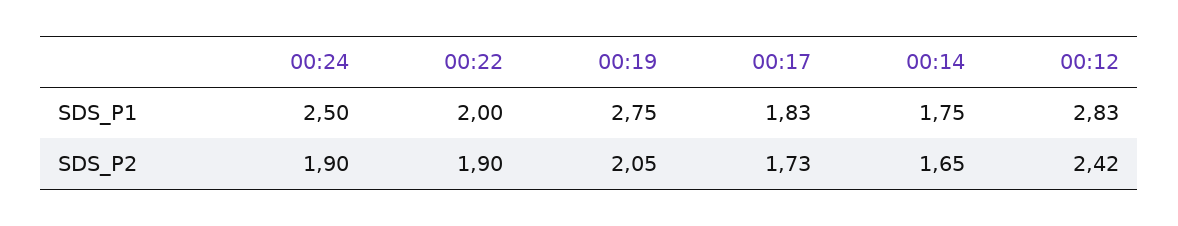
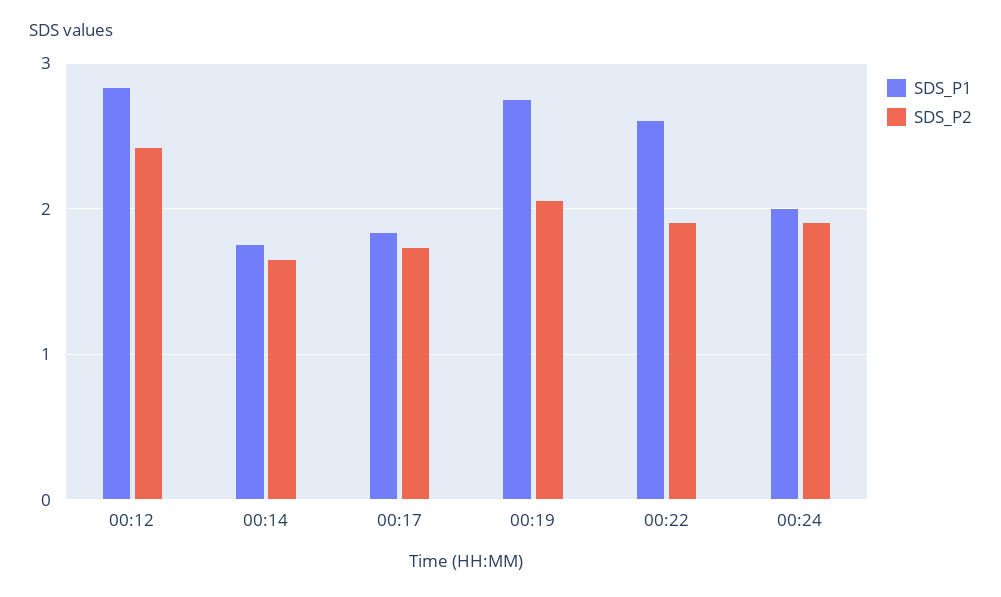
SDS_P1, 00:24: 2.5 -> 2
SDS_P1, 00:22: 2 -> 2.6

